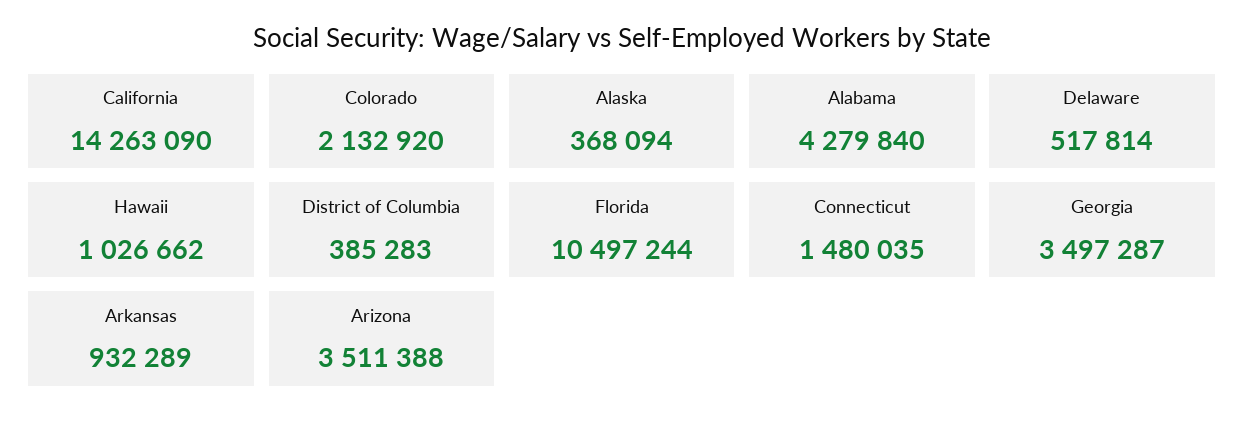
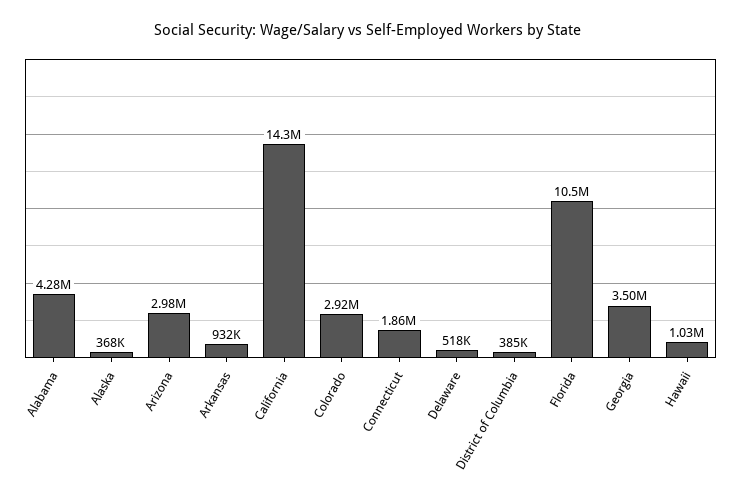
Colorado: 2132920 -> 2920000
Connecticut: 1480035 -> 1860000
Arizona: 3511388 -> 2980000

